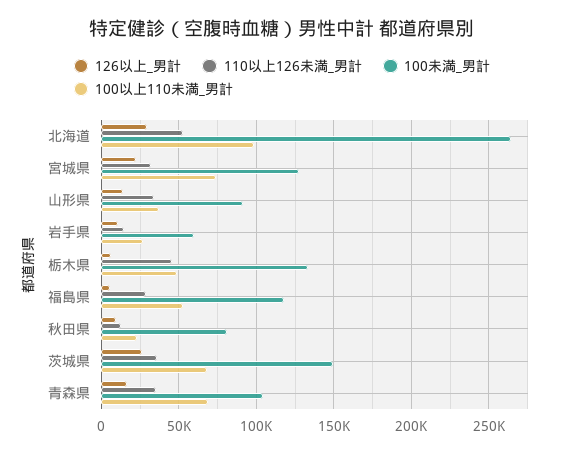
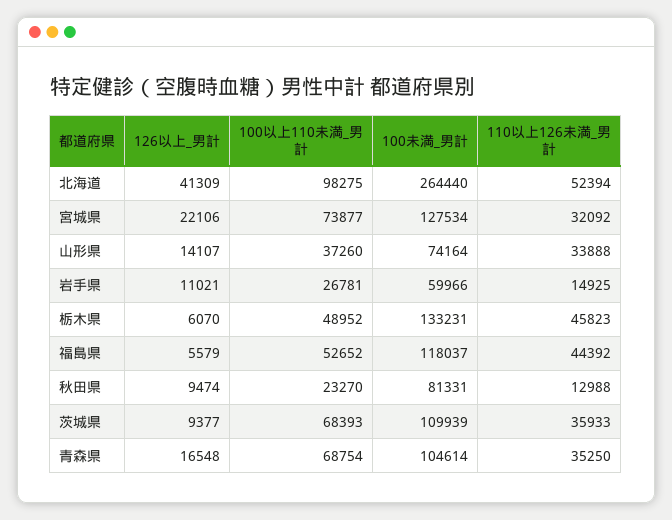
126以上_男計, 北海道: 30000 -> 41309
100未満_男計, 山形県: 90000 -> 74164
110以上126未満_男計, 福島県: 30000 -> 44392
126以上_男計, 茨城県: 25000 -> 9377
100未満_男計, 茨城県: 150000 -> 109939

